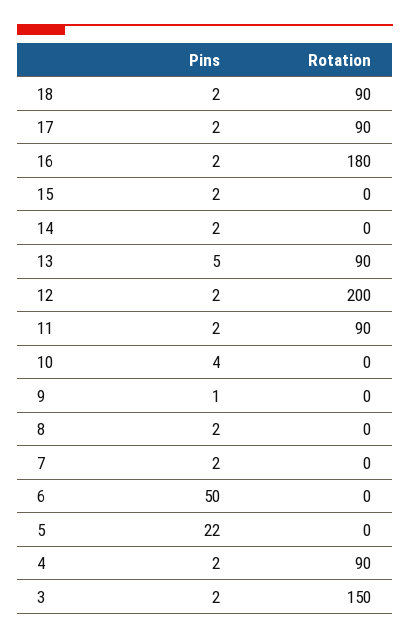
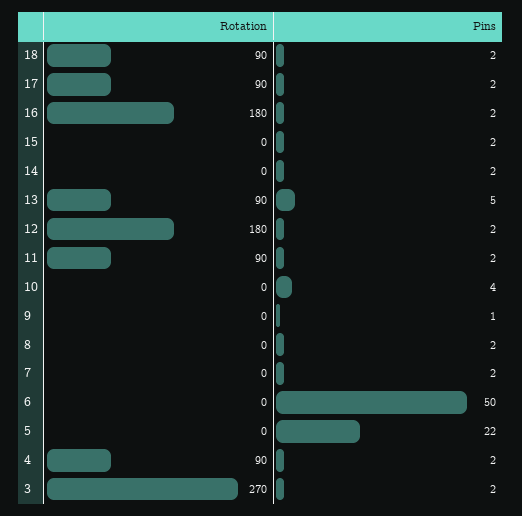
Rotation, 12: 200 -> 180
Rotation, 3: 150 -> 270

